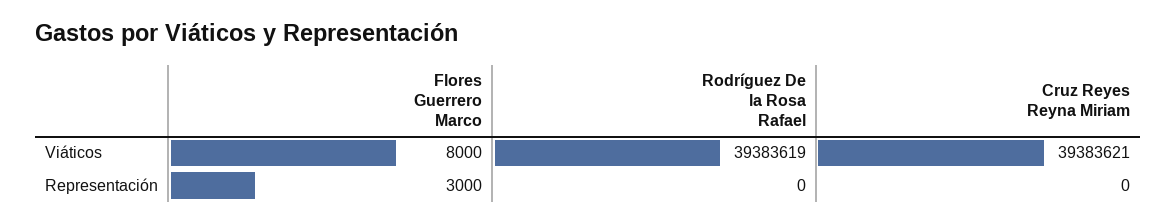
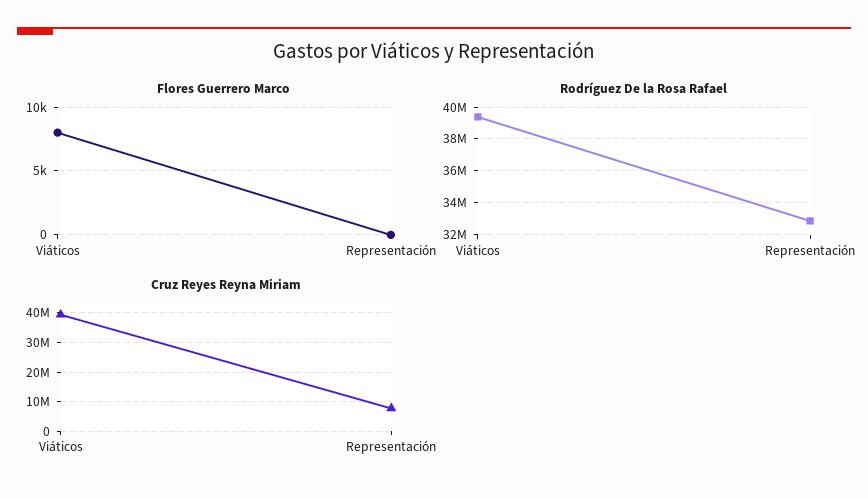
Flores Guerrero Marco, Representación: 3000 -> 0
Rodríguez De la Rosa Rafael, Representación: 0 -> 33000000
Cruz Reyes Reyna Miriam, Representación: 0 -> 7500000

